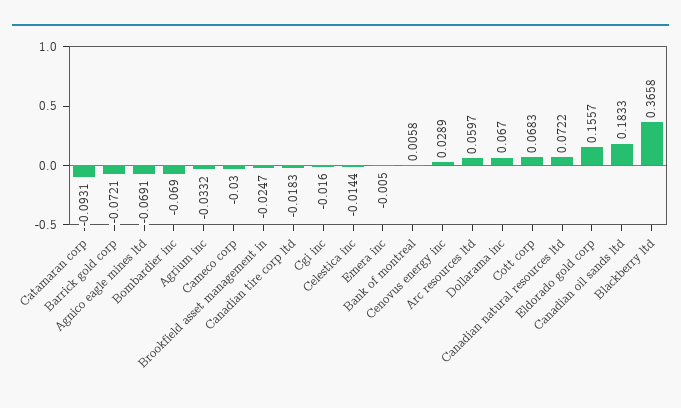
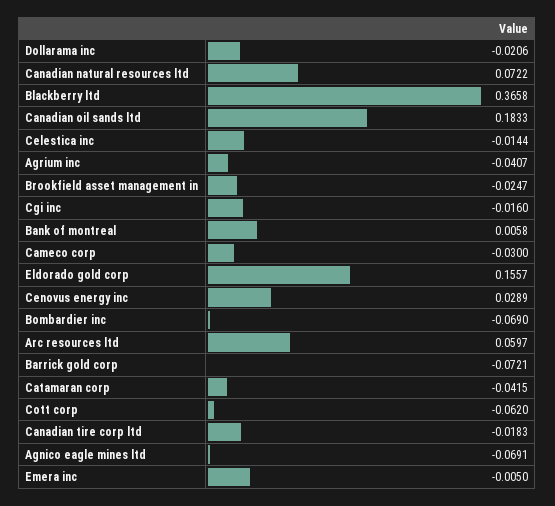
Catamaran corp: -0.0931 -> -0.0415
Agrium inc: -0.0332 -> -0.0407
Dollarama inc: 0.067 -> -0.0206
Cott corp: 0.0683 -> -0.062

